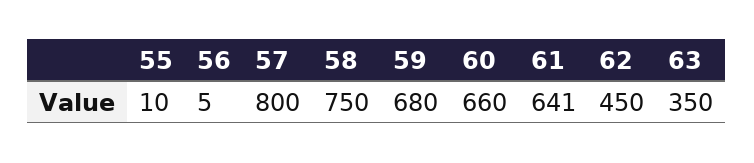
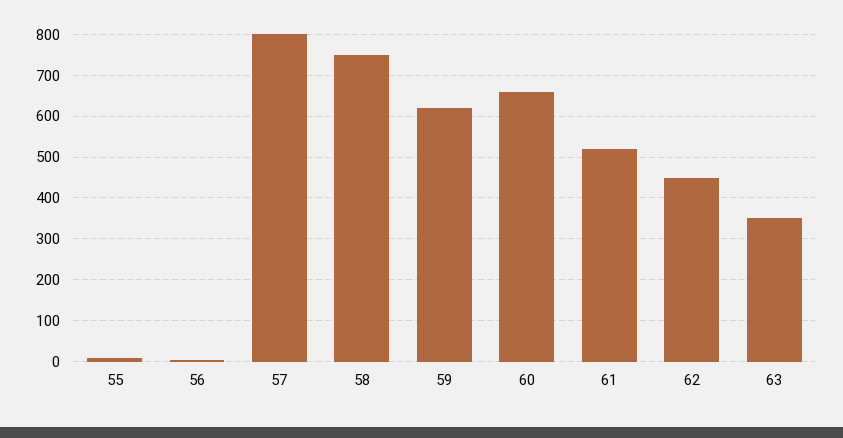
59: 680 -> 620
61: 641 -> 520

